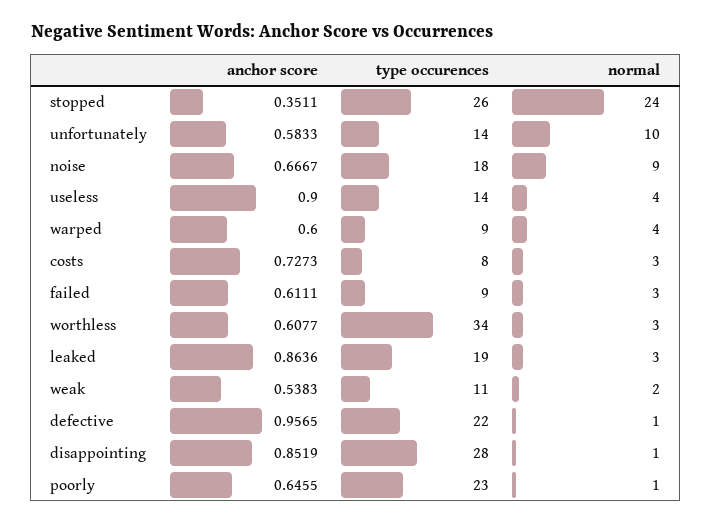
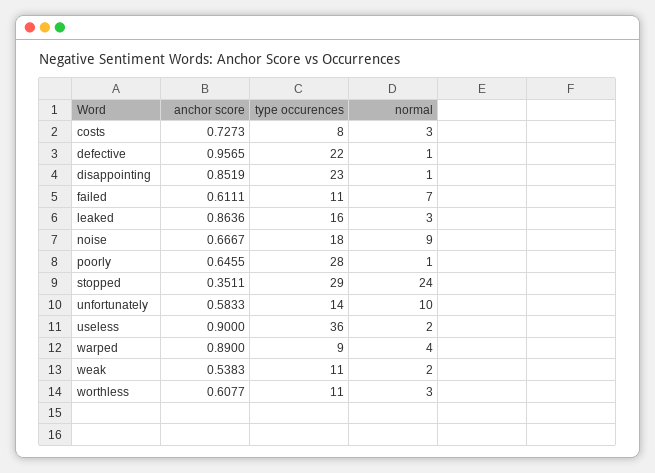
type occurences, stopped: 26 -> 29
type occurences, useless: 14 -> 36
normal, useless: 4 -> 2
anchor score, warped: 0.6 -> 0.89
type occurences, failed: 9 -> 11
normal, failed: 3 -> 7
type occurences, worthless: 34 -> 11
type occurences, leaked: 19 -> 16
type occurences, disappointing: 28 -> 23
type occurences, poorly: 23 -> 28

